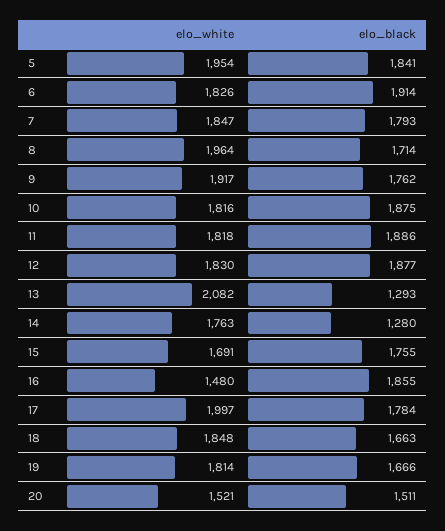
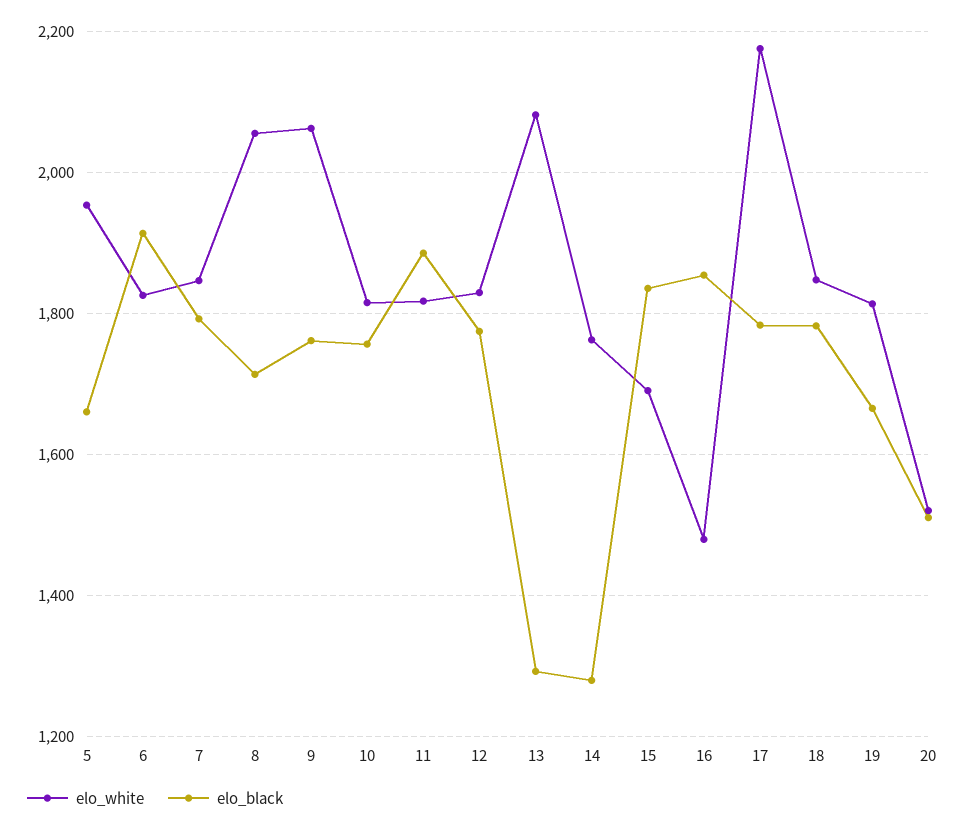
elo_black, 5: 1841 -> 1660
elo_white, 8: 1964 -> 2060
elo_white, 9: 1917 -> 2060
elo_black, 10: 1875 -> 1760
elo_black, 12: 1877 -> 1780
elo_black, 15: 1755 -> 1840
elo_white, 17: 1997 -> 2180
elo_black, 18: 1663 -> 1780

